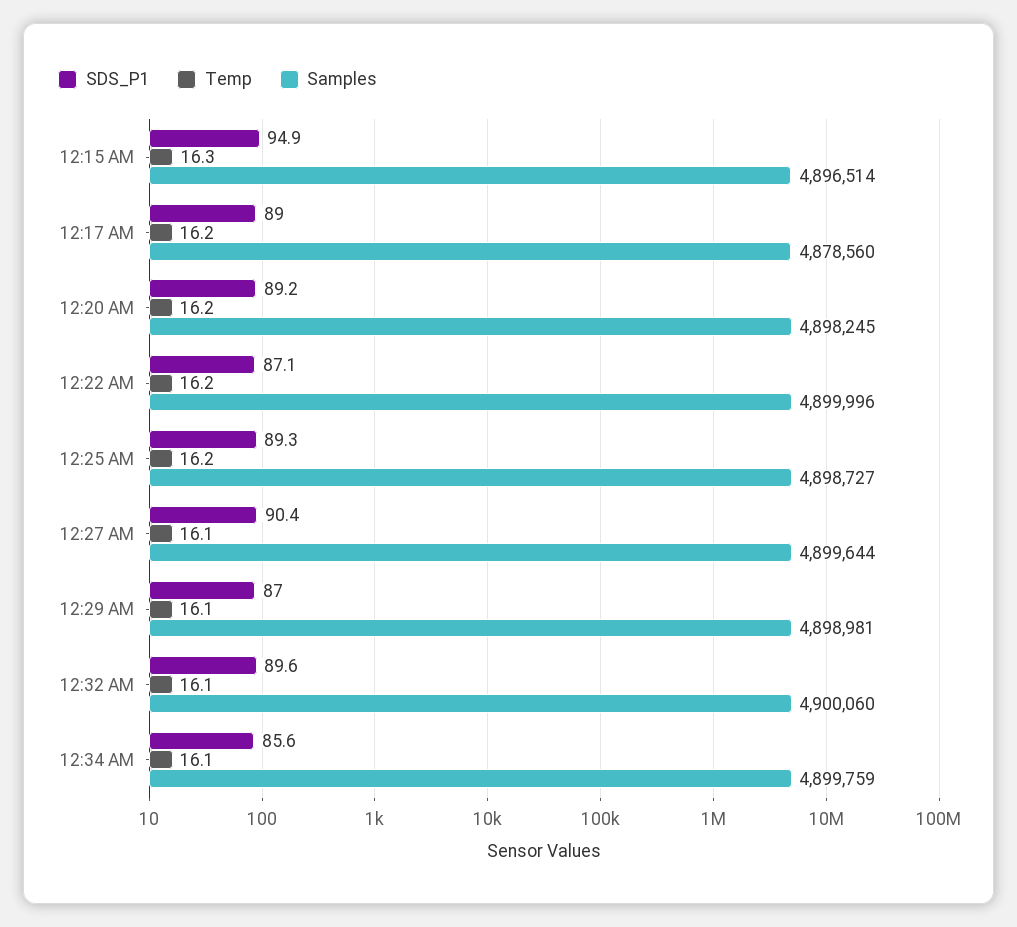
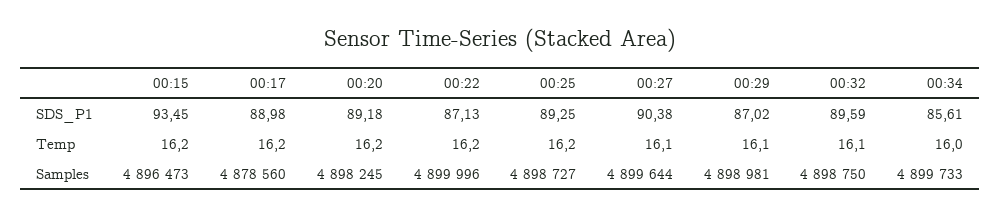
SDS_P1, 12:15 AM: 94.9 -> 93.45
Temp, 12:15 AM: 16.3 -> 16.2
Samples, 12:15 AM: 4896514 -> 4896473
Samples, 12:32 AM: 4900060 -> 4898750
Temp, 12:34 AM: 16.1 -> 16
Samples, 12:34 AM: 4899759 -> 4899733

